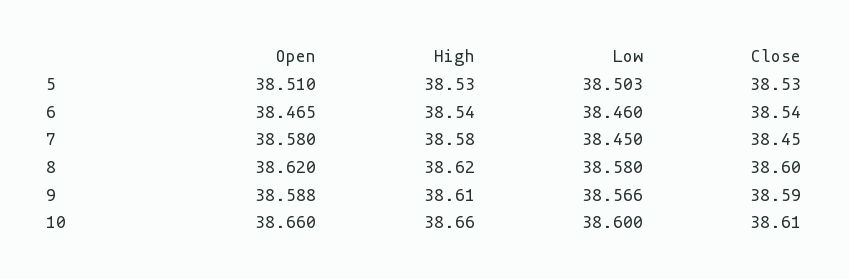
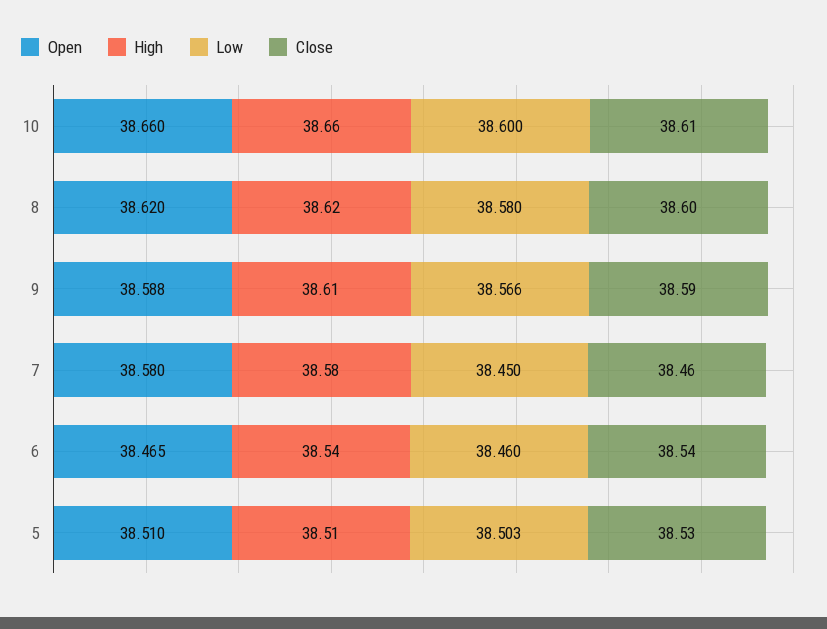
High, 5: 38.53 -> 38.51
Close, 7: 38.45 -> 38.46

